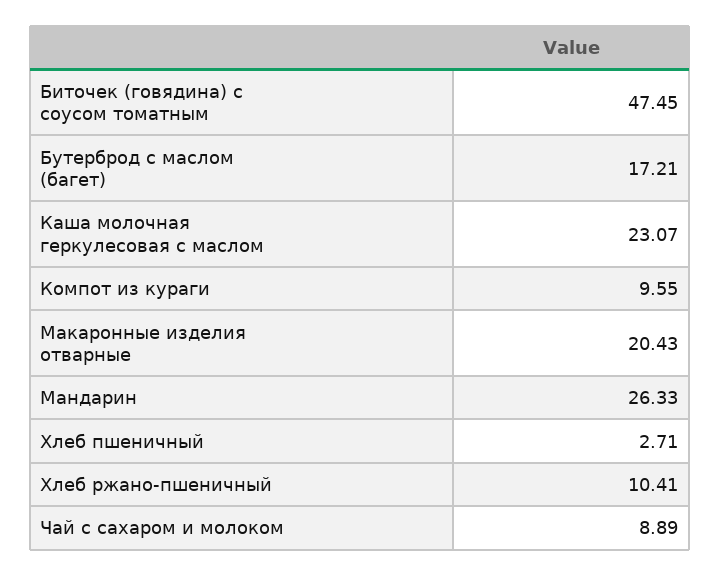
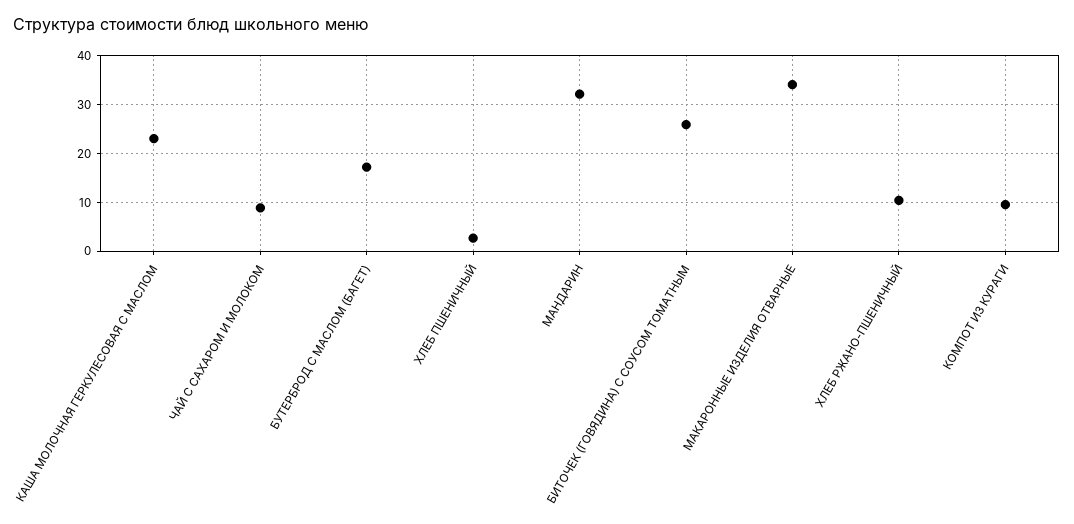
Биточек (говядина) с соусом томатным: 47.45 -> 26
Макаронные изделия отварные: 20.43 -> 34
Мандарин: 26.33 -> 32

